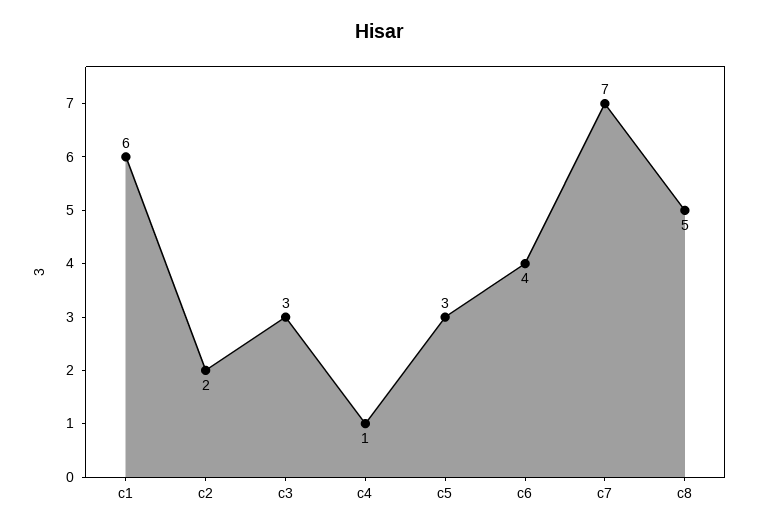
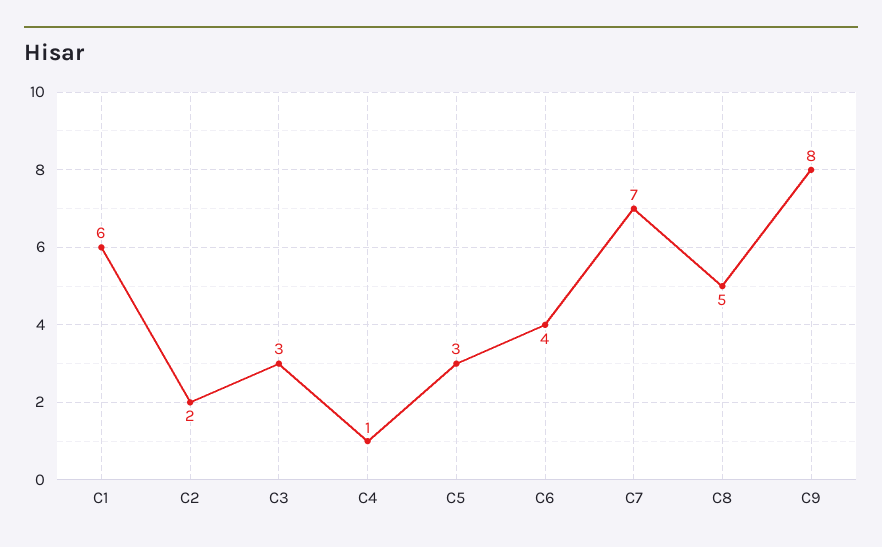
C9: none -> 8

